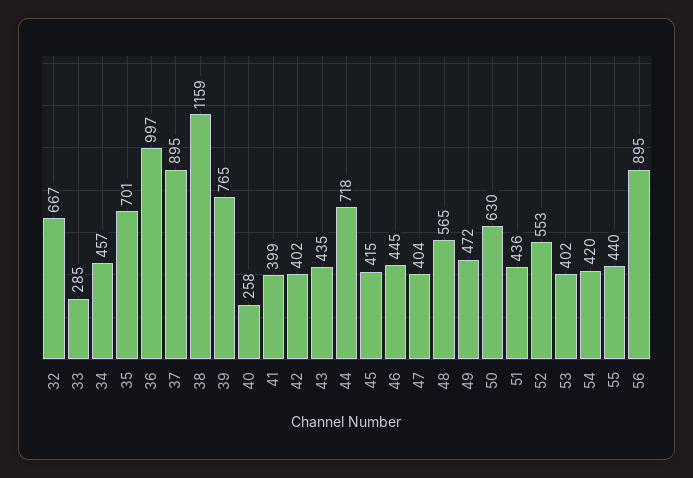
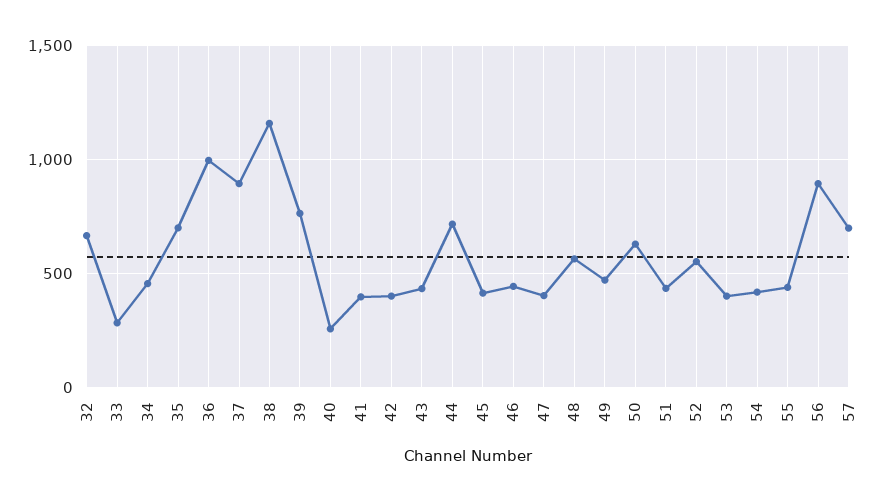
57: none -> 700

